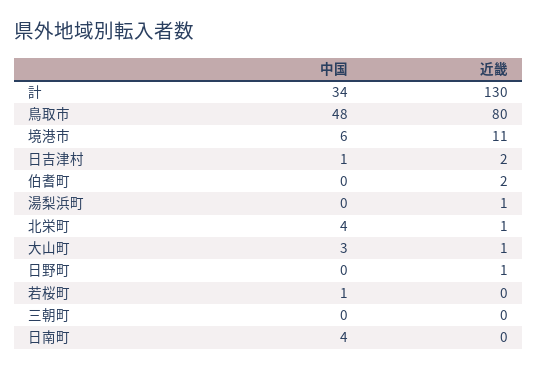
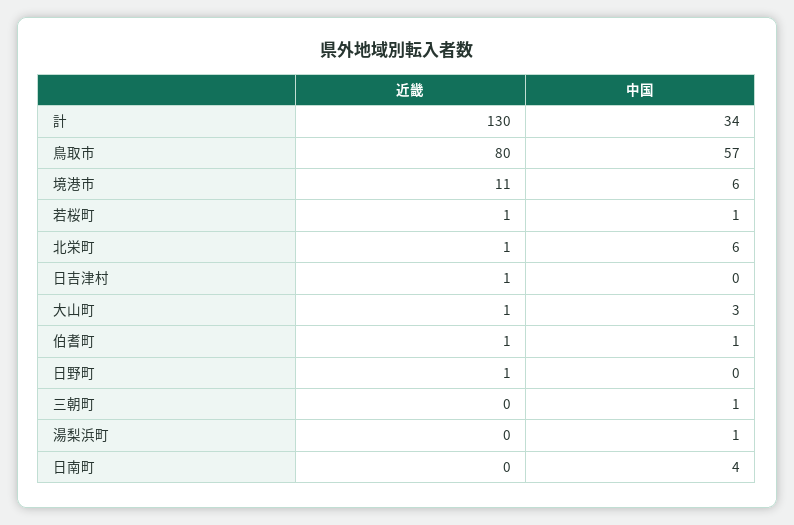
中国, 鳥取市: 48 -> 57
中国, 日吉津村: 1 -> 0
近畿, 日吉津村: 2 -> 1
中国, 伯耆町: 0 -> 1
近畿, 伯耆町: 2 -> 1
中国, 湯梨浜町: 0 -> 1
近畿, 湯梨浜町: 1 -> 0
中国, 北栄町: 4 -> 6
近畿, 若桜町: 0 -> 1
中国, 三朝町: 0 -> 1

